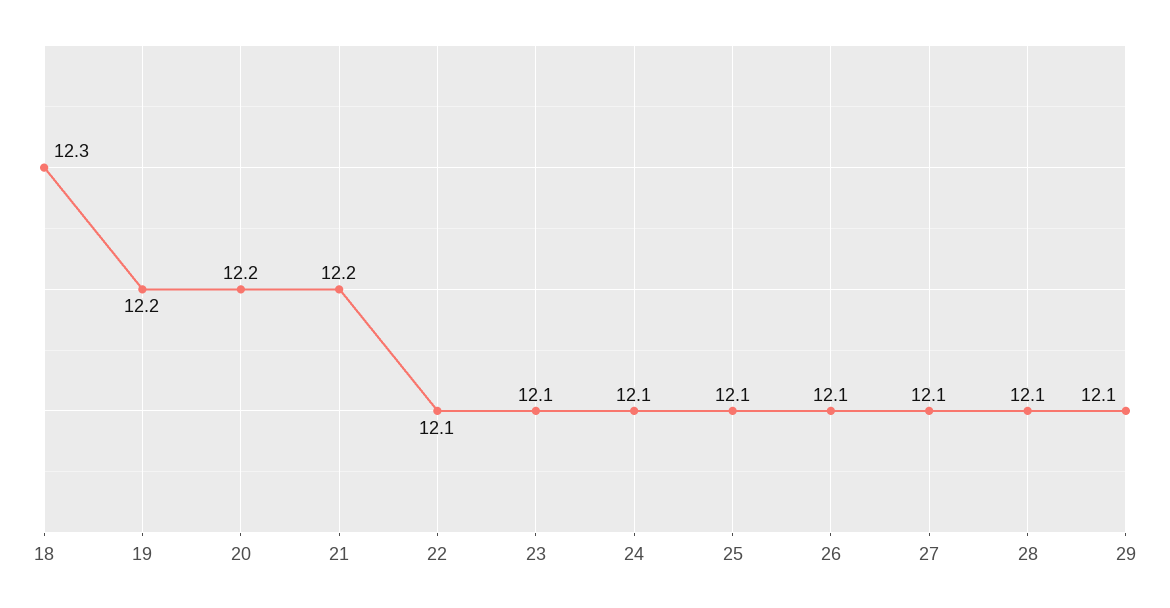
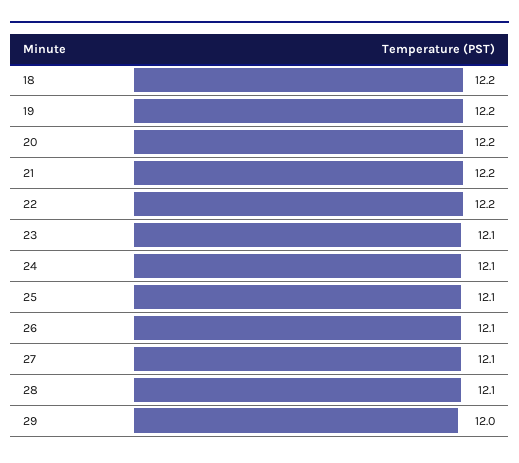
18: 12.3 -> 12.2
22: 12.1 -> 12.2
29: 12.1 -> 12

